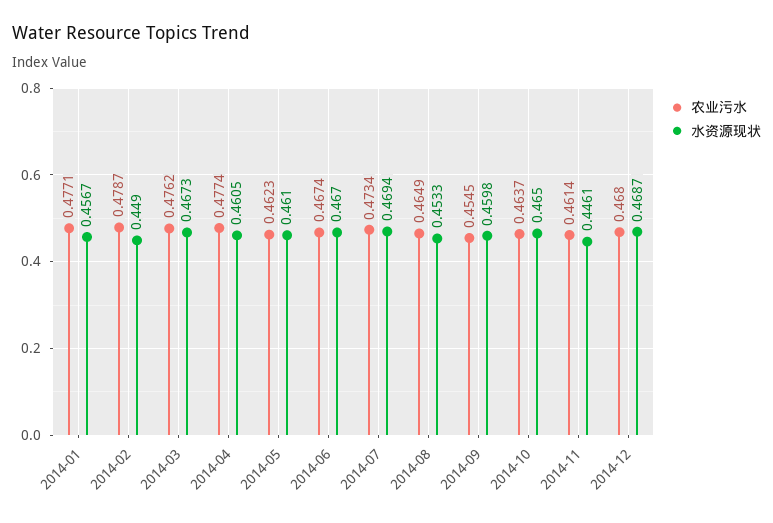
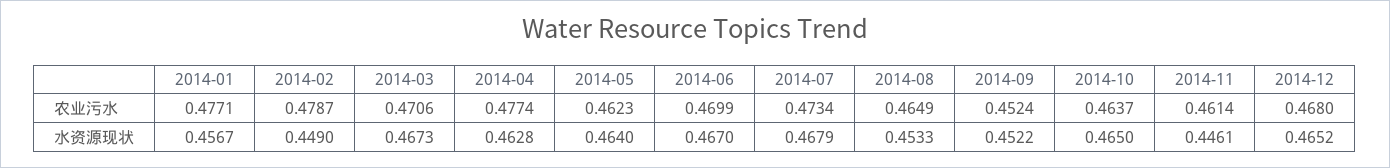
农业污水, 2014-03: 0.4762 -> 0.4706
水资源现状, 2014-04: 0.4605 -> 0.4628
水资源现状, 2014-05: 0.461 -> 0.464
农业污水, 2014-06: 0.4674 -> 0.4699
水资源现状, 2014-07: 0.4694 -> 0.4679
农业污水, 2014-09: 0.4545 -> 0.4524
水资源现状, 2014-09: 0.4598 -> 0.4522
水资源现状, 2014-12: 0.4687 -> 0.4652

